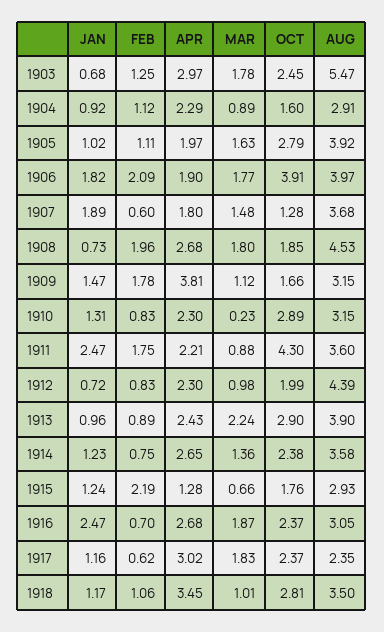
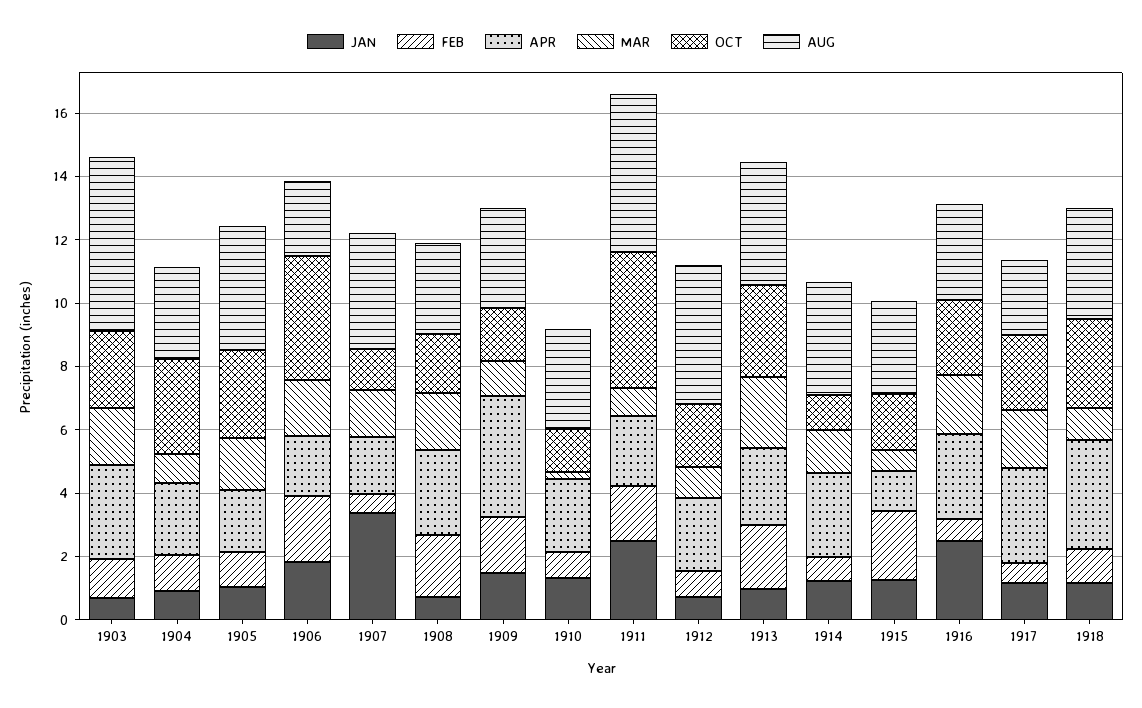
OCT, 1904: 1.6 -> 3
AUG, 1906: 3.97 -> 2.5
JAN, 1907: 1.89 -> 3.5
AUG, 1908: 4.53 -> 3
OCT, 1910: 2.89 -> 1.5
AUG, 1911: 3.6 -> 5
FEB, 1913: 0.89 -> 2
OCT, 1914: 2.38 -> 1

